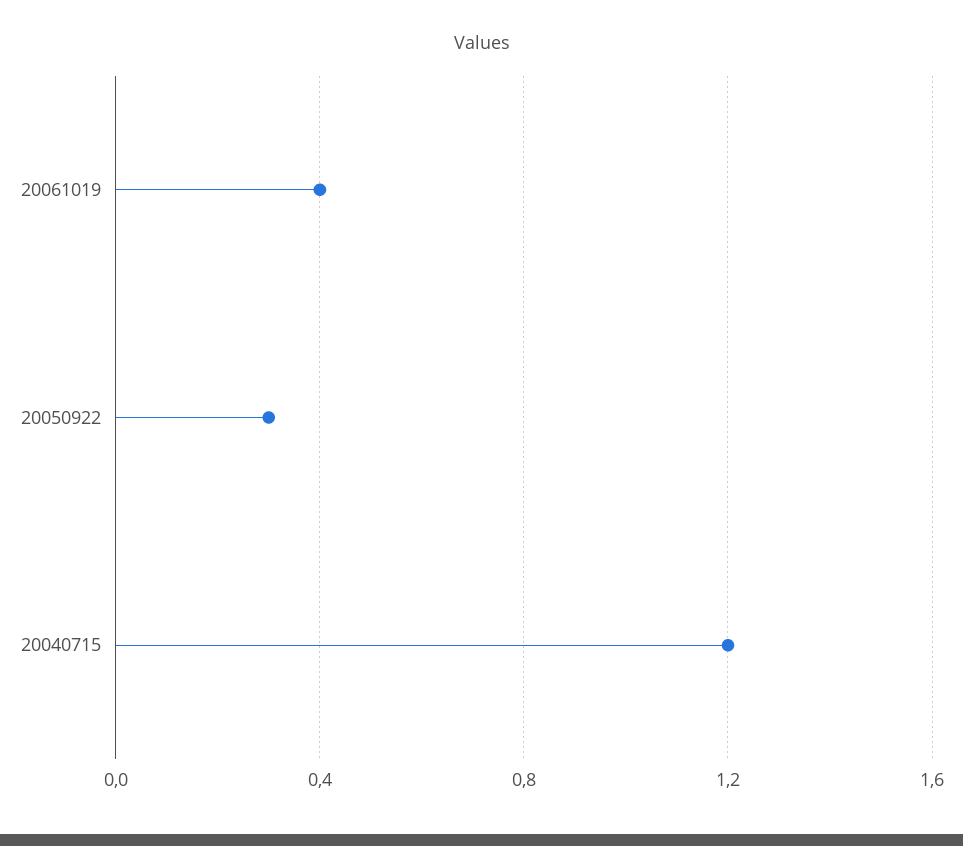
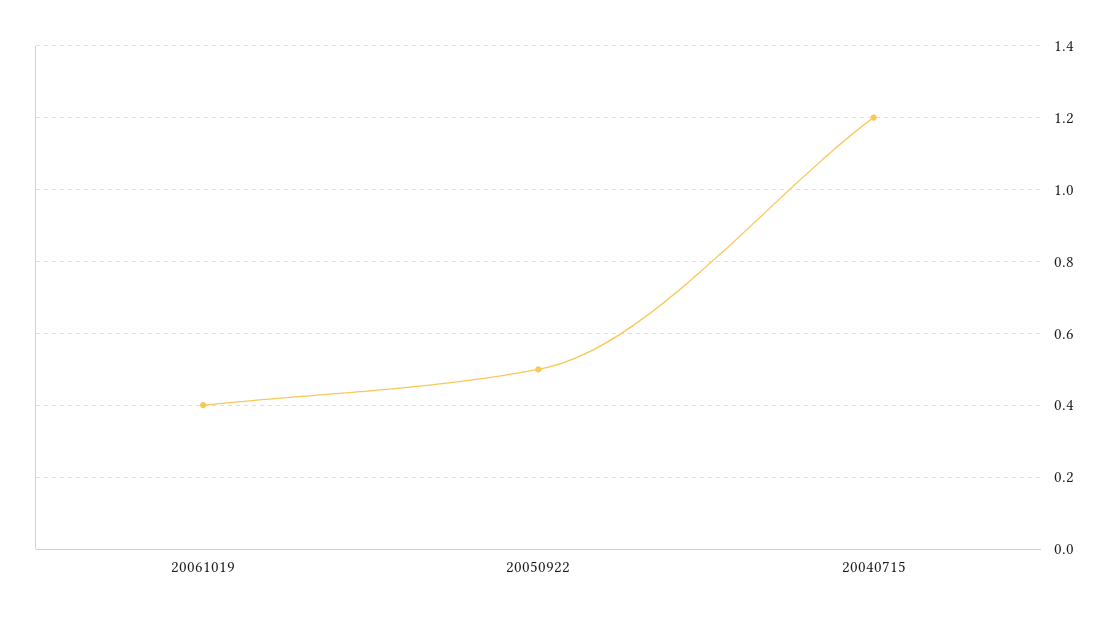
20050922: 0.3 -> 0.5

